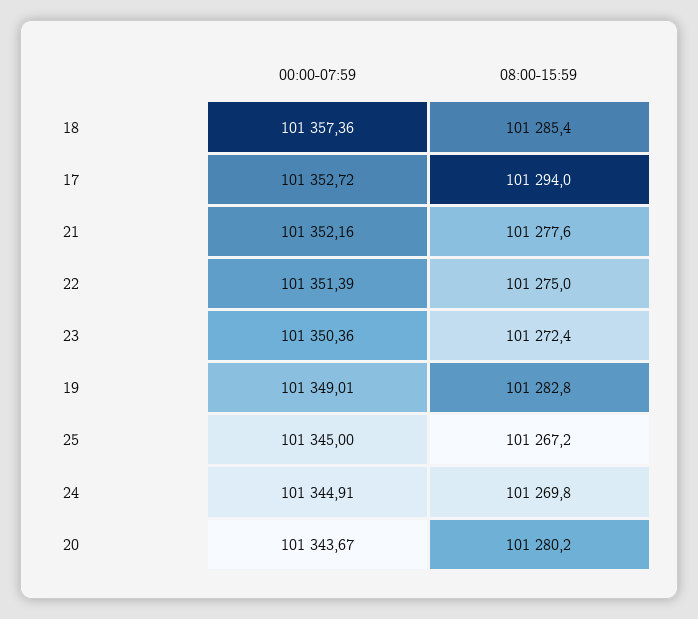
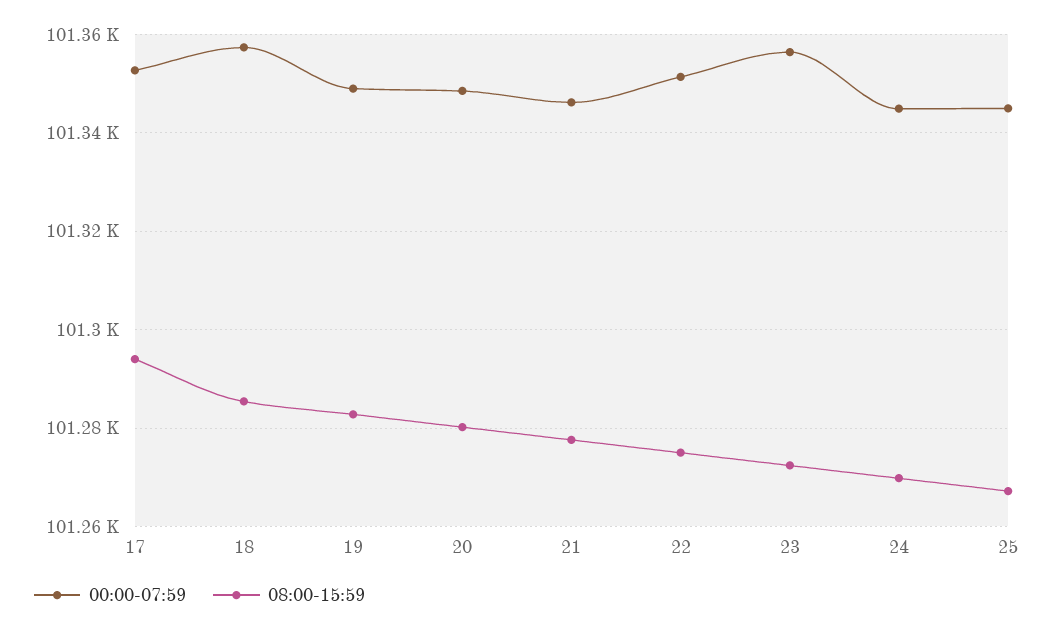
00:00-07:59, 21: 101352.16 -> 101346
00:00-07:59, 23: 101350.36 -> 101356
00:00-07:59, 20: 101343.67 -> 101348

